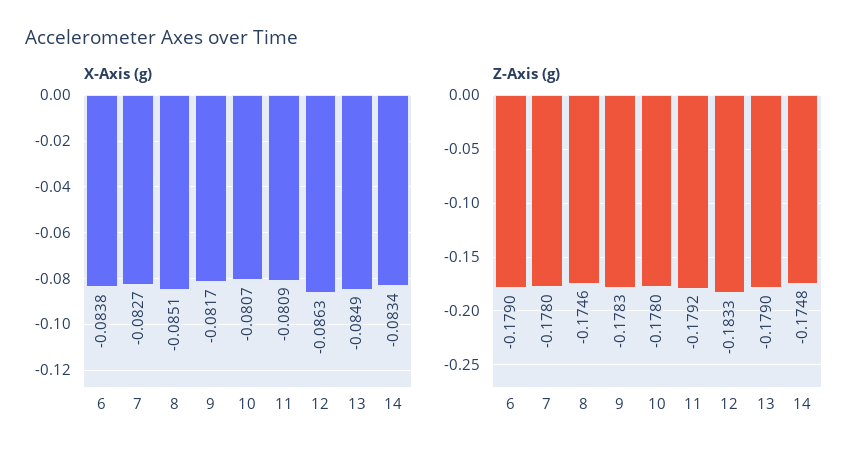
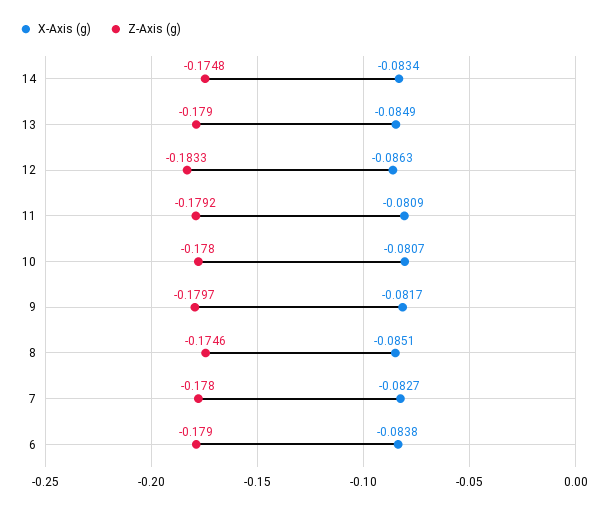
Z-Axis (g), 9: -0.1783 -> -0.1797

